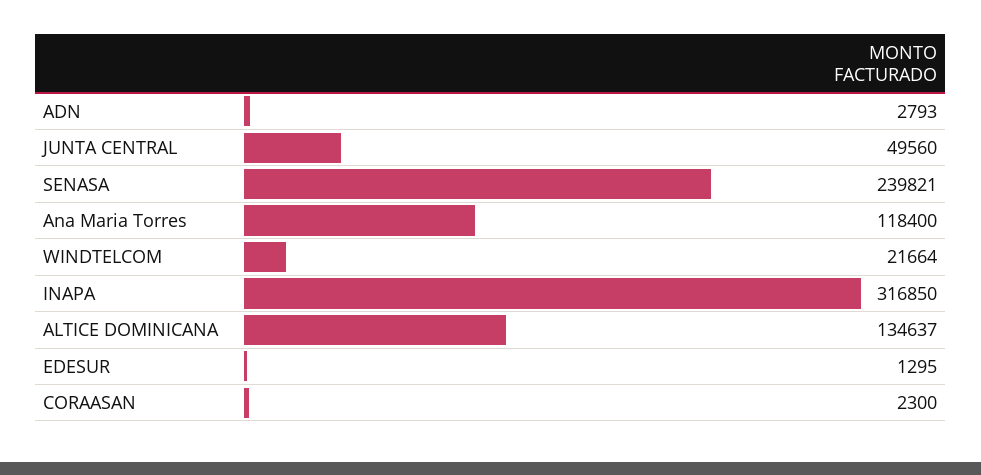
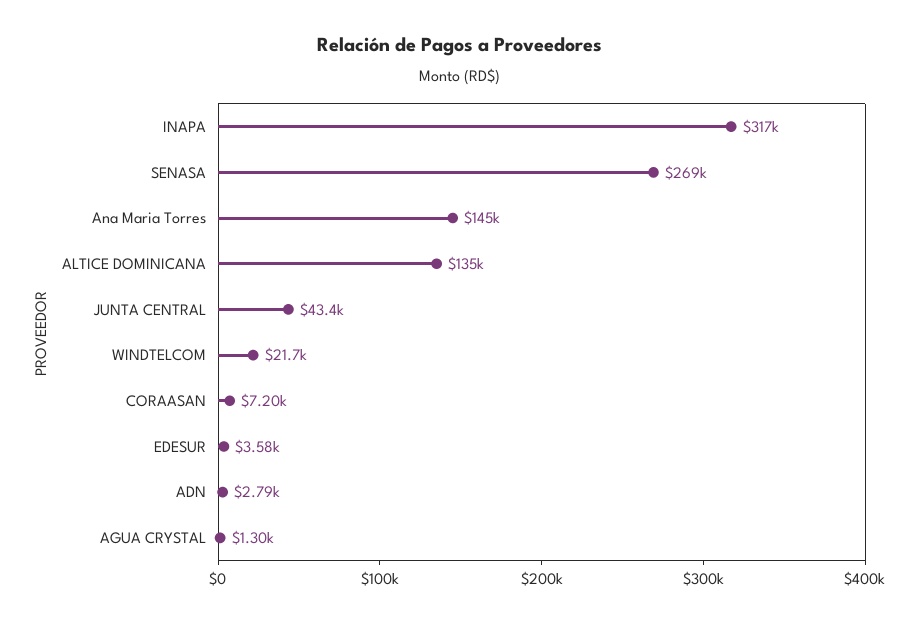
JUNTA CENTRAL: 49560 -> 43400
SENASA: 239821 -> 269000
Ana Maria Torres: 118400 -> 145000
EDESUR: 1295 -> 3580
CORAASAN: 2300 -> 7200
AGUA CRYSTAL: none -> 1300

